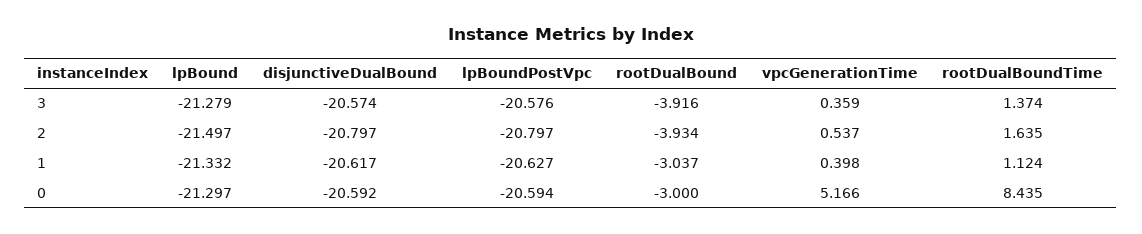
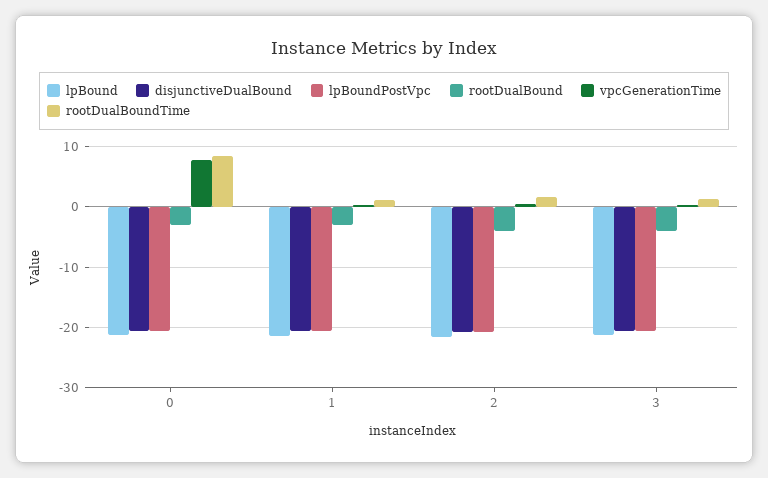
vpcGenerationTime, 0: 5.166 -> 8

